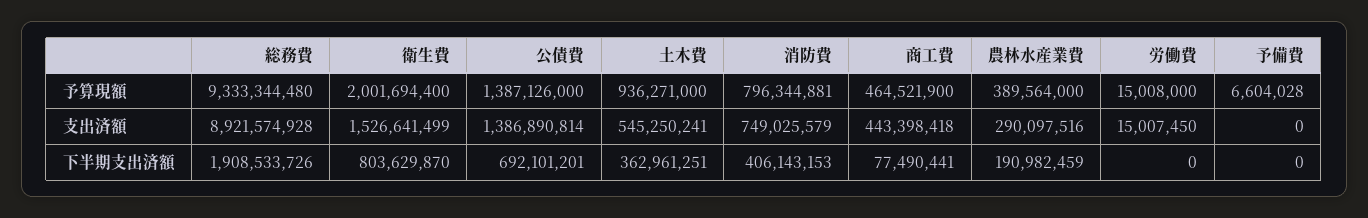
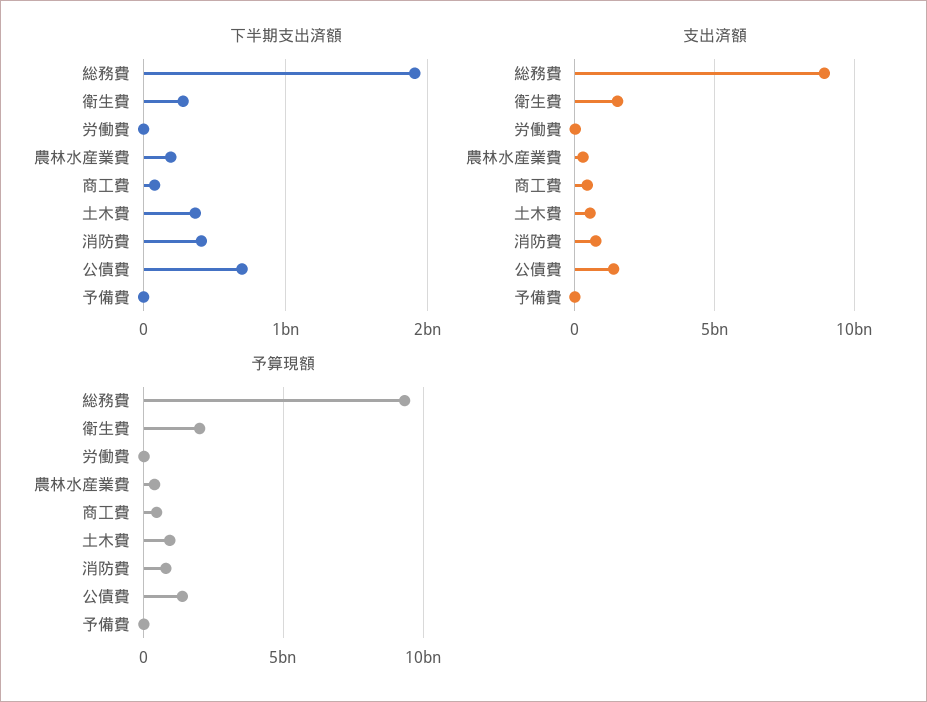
下半期支出済額, 衛生費: 803629870 -> 300000000

